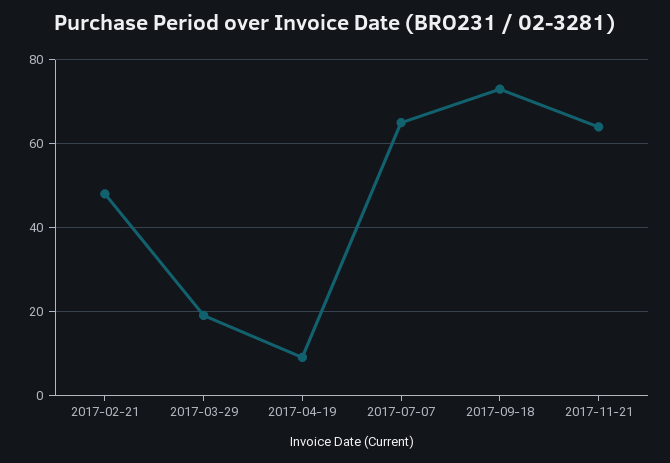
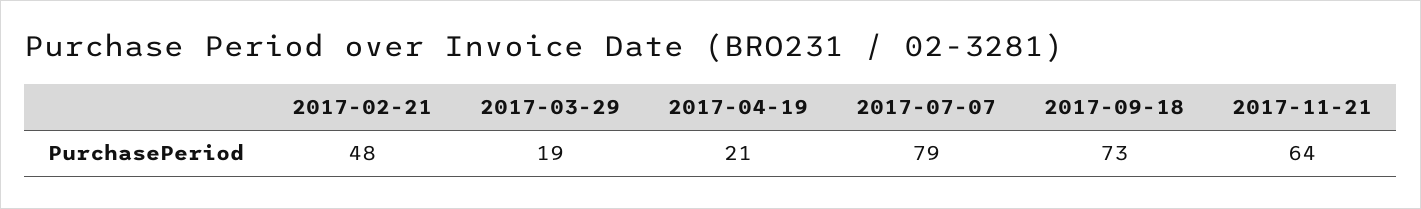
2017-04-19: 10 -> 21
2017-07-07: 65 -> 79

